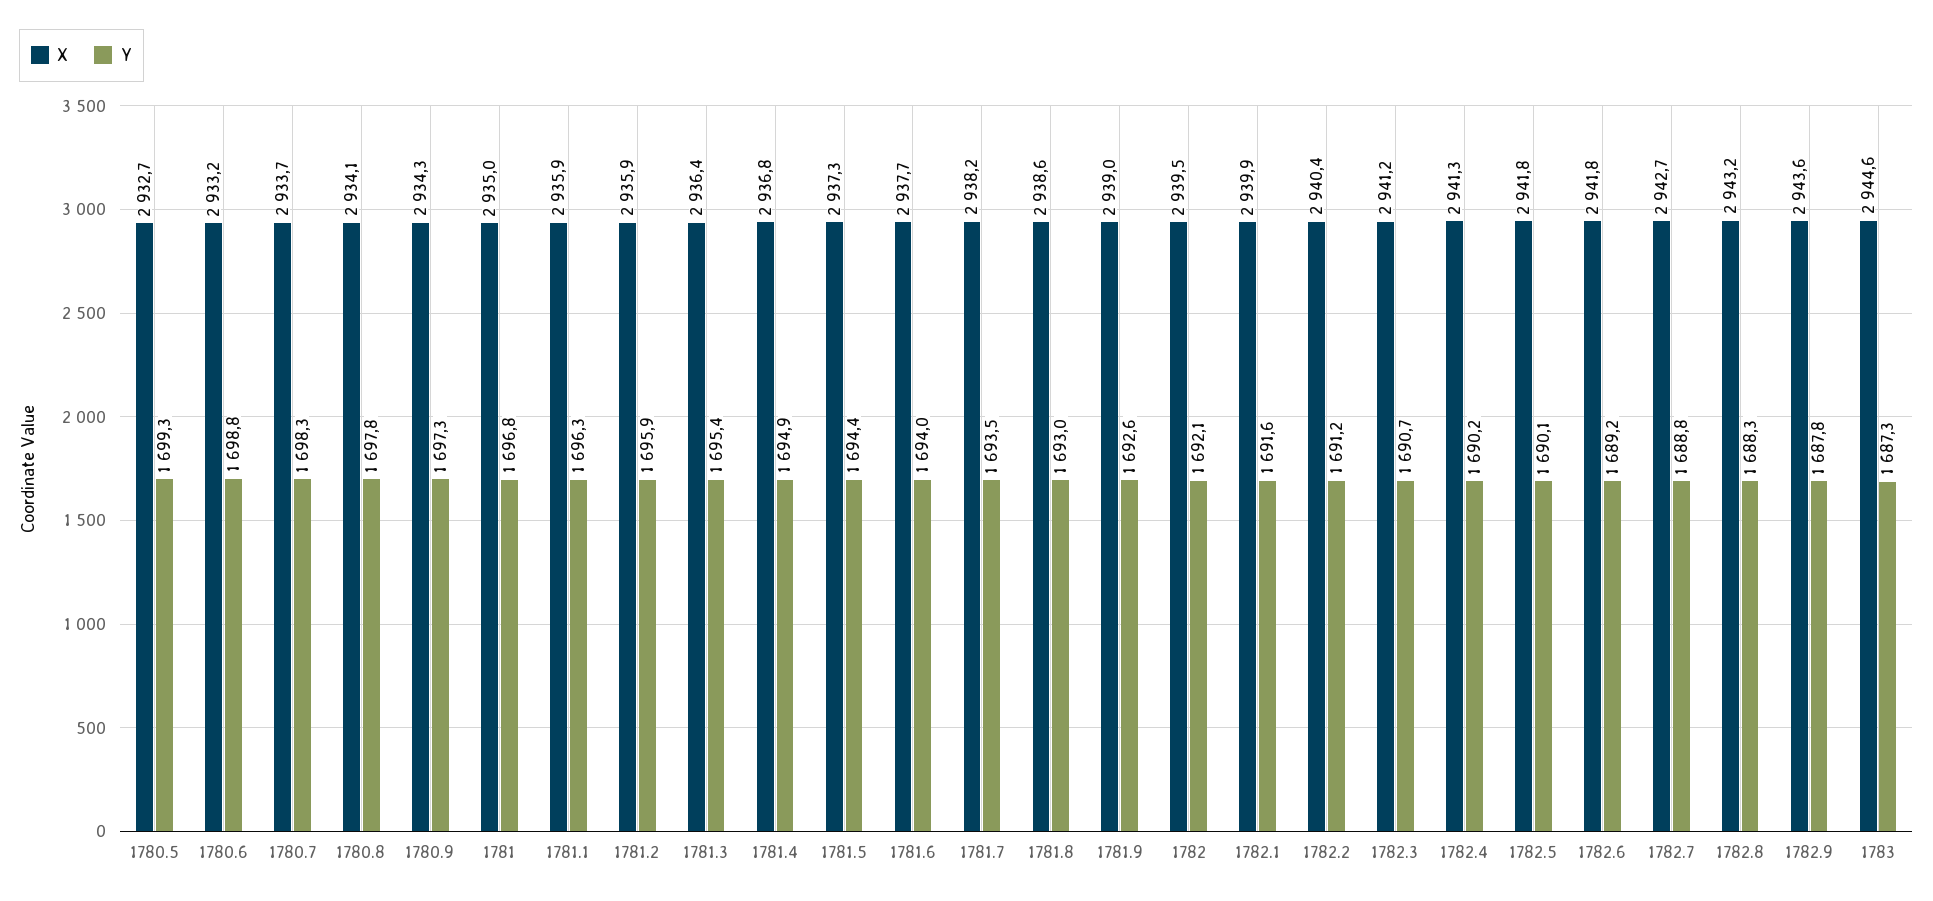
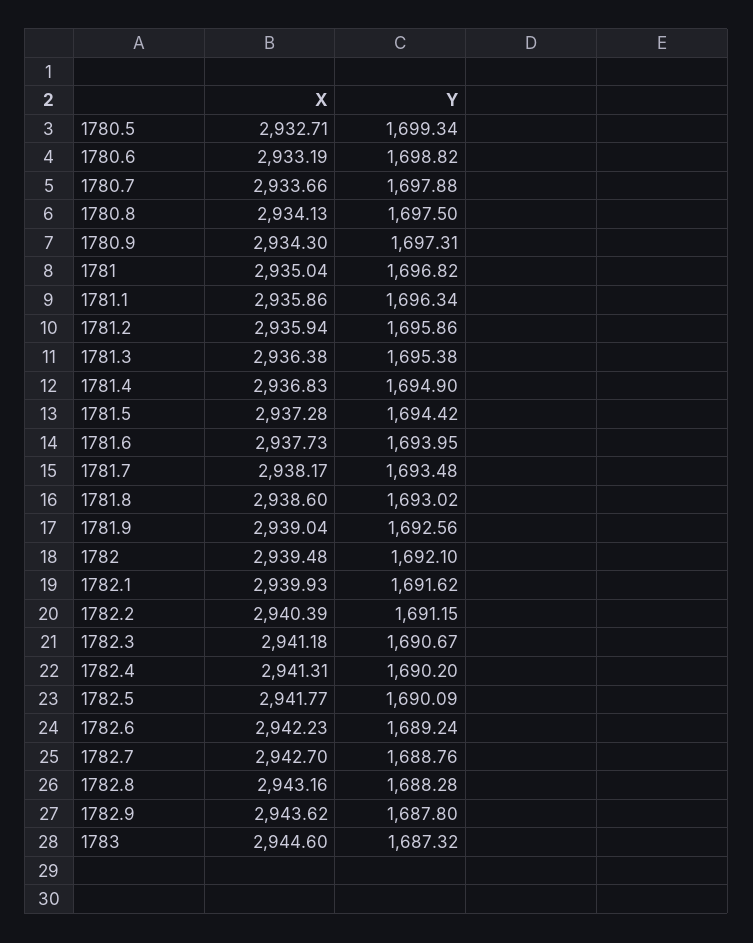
Y, 1780.7: 1698.3 -> 1697.88
Y, 1780.8: 1697.8 -> 1697.5
X, 1782.6: 2941.8 -> 2942.23

